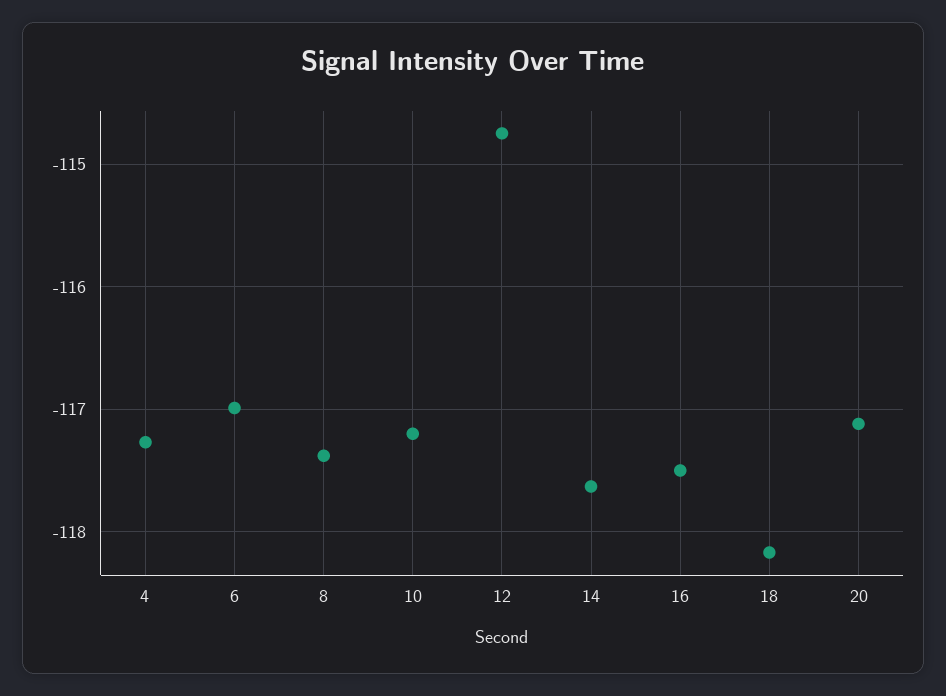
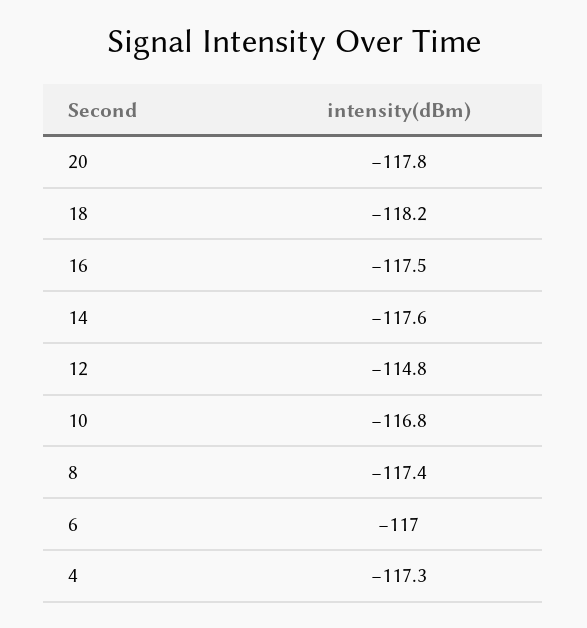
10: -117.2 -> -116.8
20: -117.1 -> -117.8

